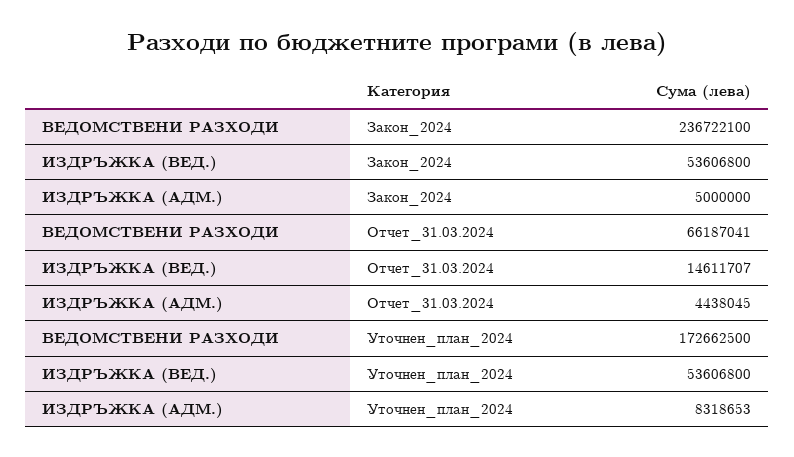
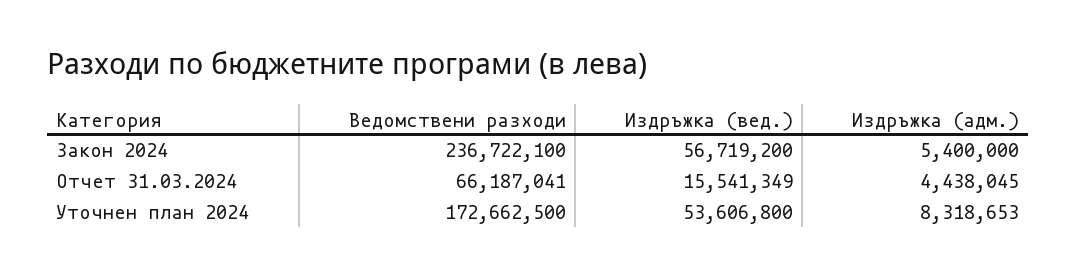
ИЗДРЪЖКА (ВЕД.), Закон_2024: 53606800 -> 56719200
ИЗДРЪЖКА (АДМ.), Закон_2024: 5000000 -> 5400000
ИЗДРЪЖКА (ВЕД.), Отчет_31.03.2024: 14611707 -> 15541349

